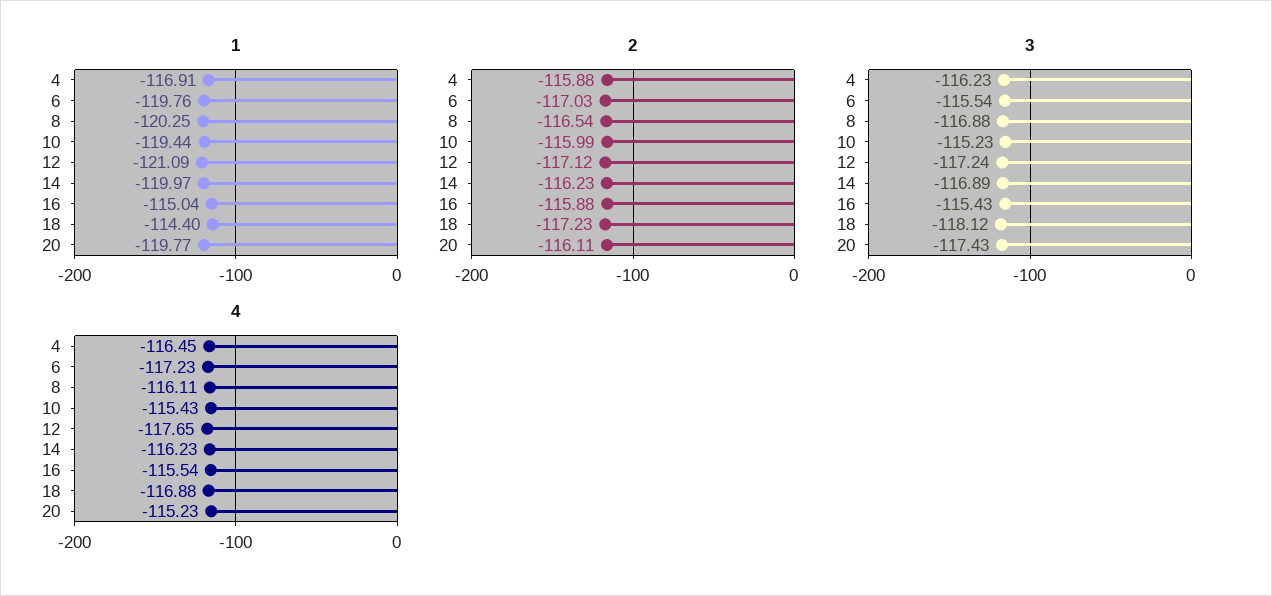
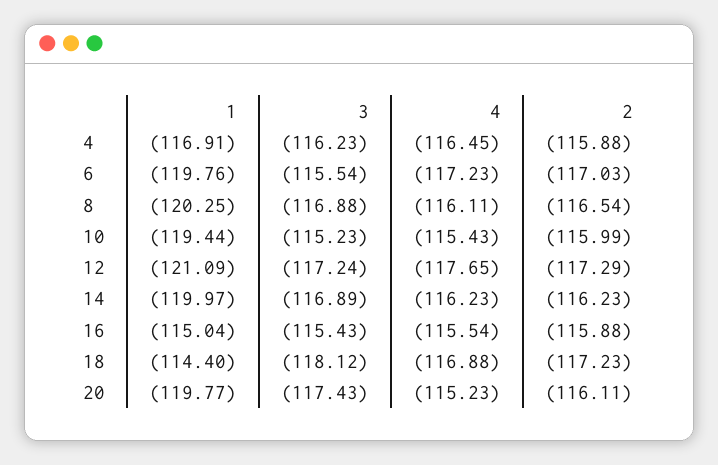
2, 12: -117.12 -> -117.29

